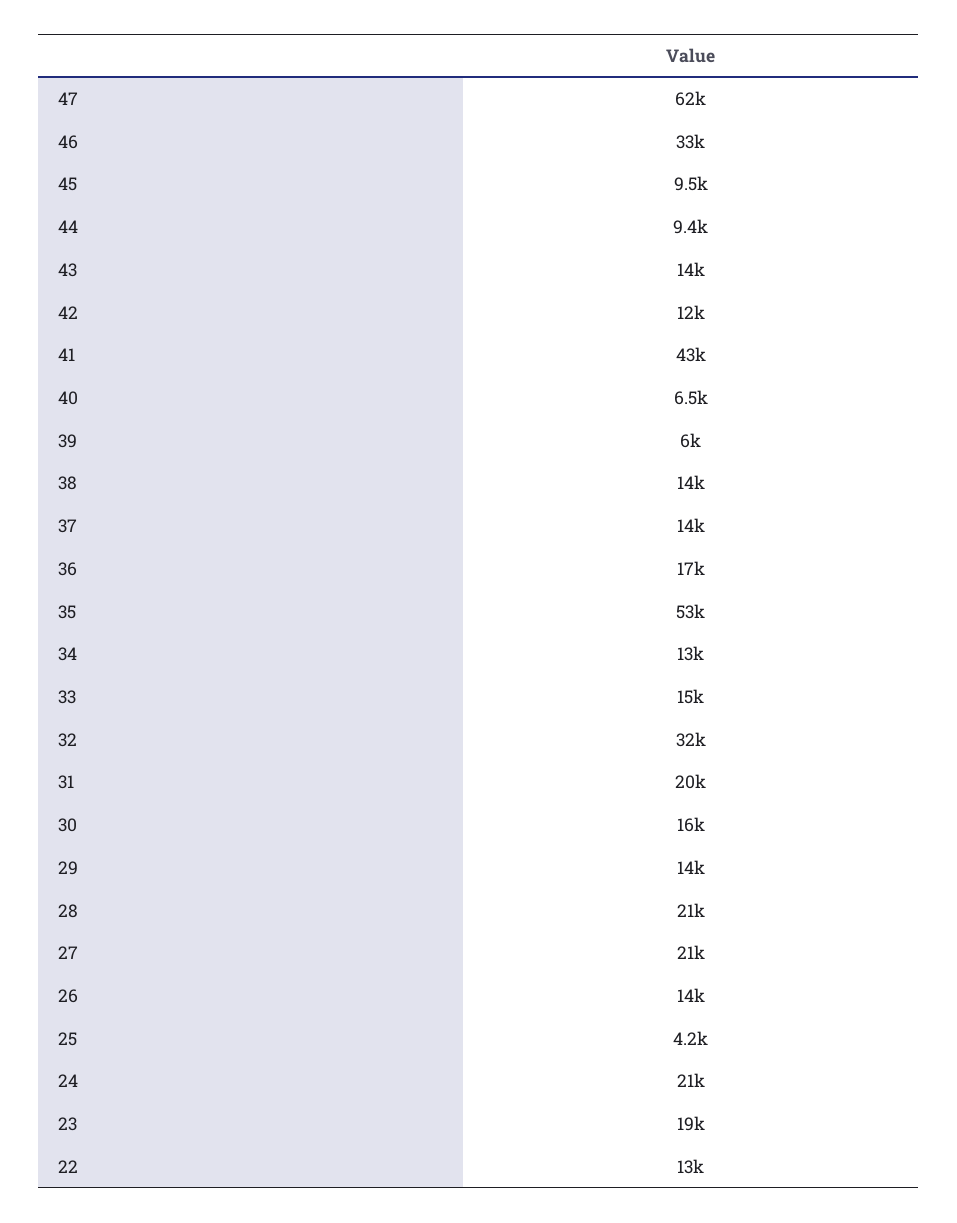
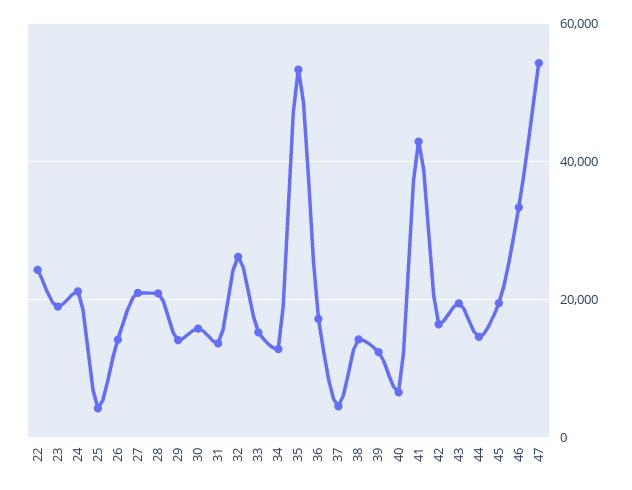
47: 62000 -> 54000
45: 9500 -> 20000
44: 9400 -> 14000
43: 14000 -> 20000
42: 12000 -> 16000
39: 6000 -> 12000
37: 14000 -> 4000
32: 32000 -> 26000
31: 20000 -> 14000
22: 13000 -> 24000

